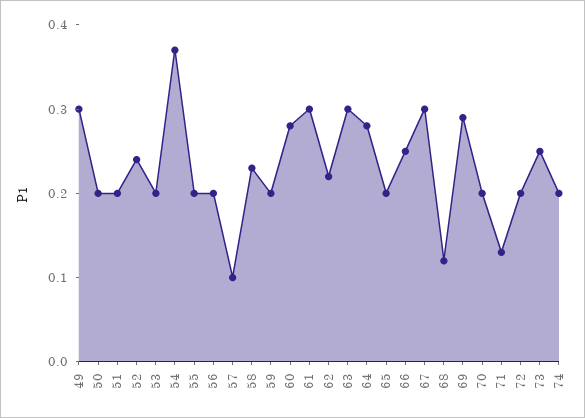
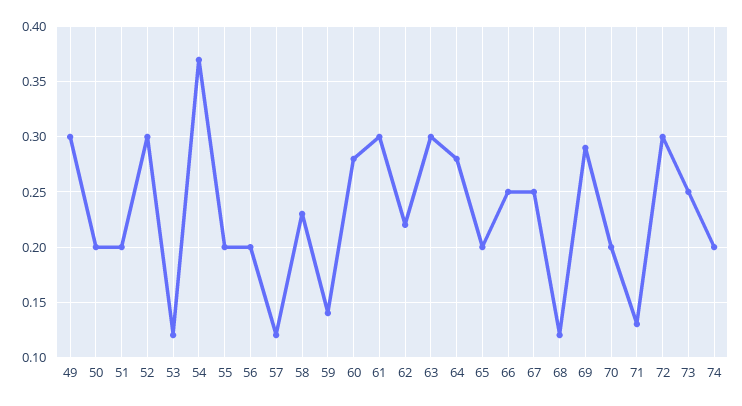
52: 0.24 -> 0.3
53: 0.2 -> 0.12
57: 0.1 -> 0.12
59: 0.2 -> 0.14
67: 0.3 -> 0.25
72: 0.2 -> 0.3

